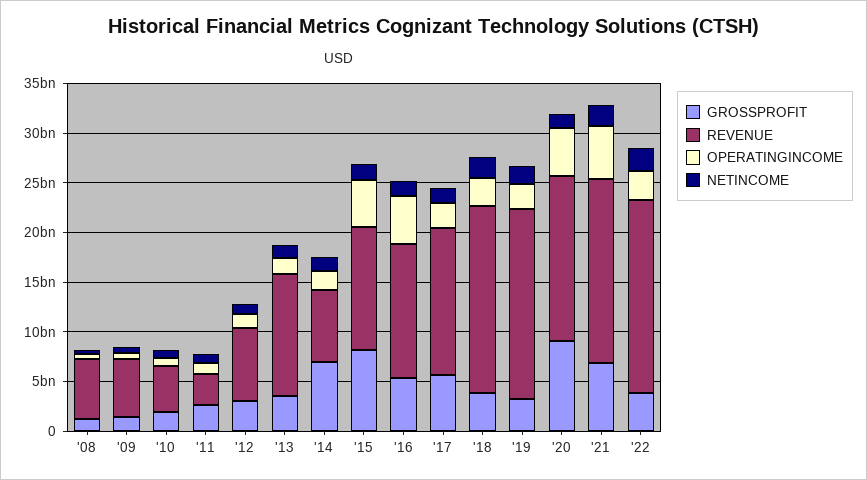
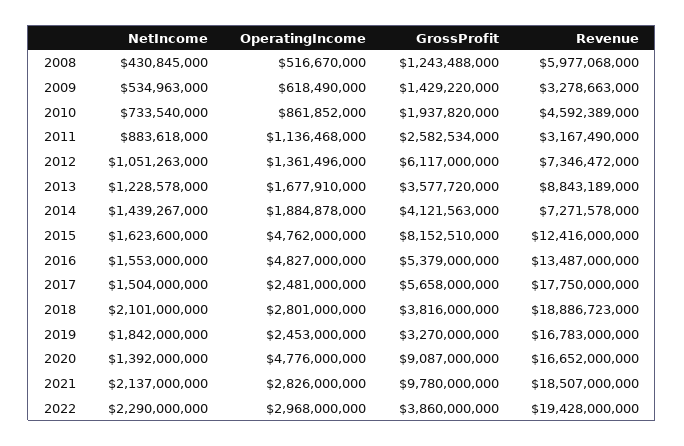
REVENUE, '09: 6000000000 -> 3278663000
GROSSPROFIT, '12: 3000000000 -> 6117000000
REVENUE, '13: 12000000000 -> 8843189000
GROSSPROFIT, '14: 7000000000 -> 4121563000
REVENUE, '17: 15000000000 -> 17750000000
REVENUE, '19: 19000000000 -> 16783000000
GROSSPROFIT, '21: 7000000000 -> 9780000000
OPERATINGINCOME, '21: 5000000000 -> 2826000000

